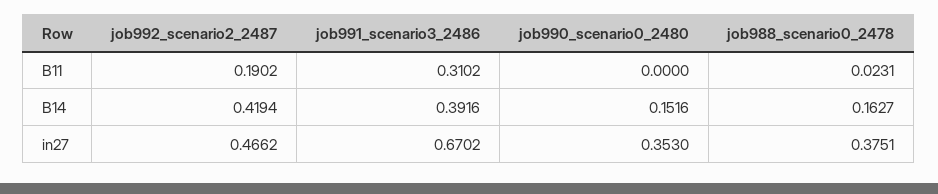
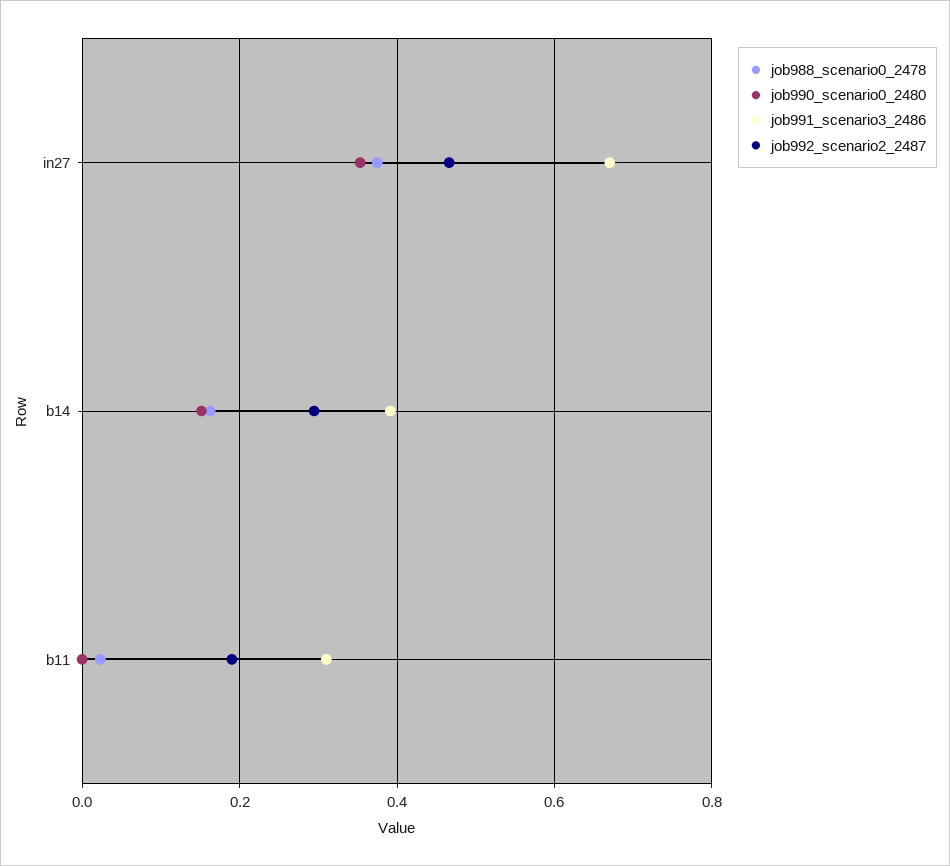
job992_scenario2_2487, B14: 0.4194 -> 0.3

